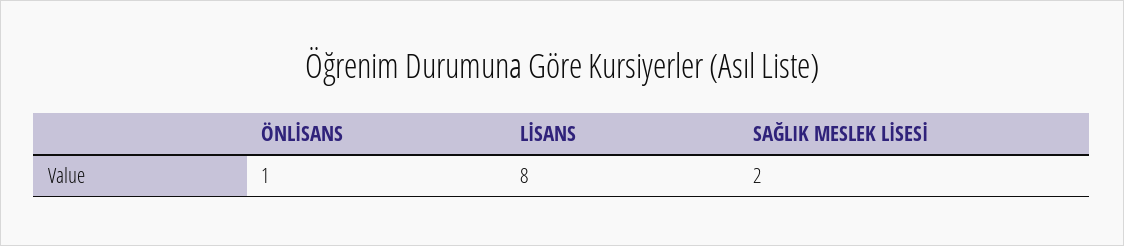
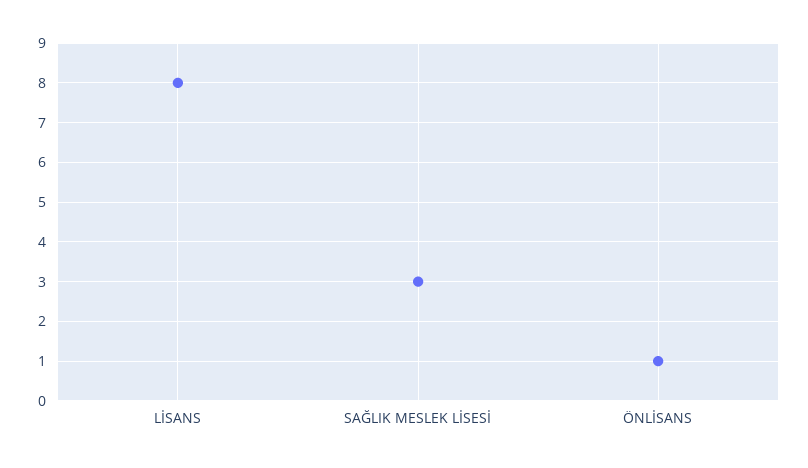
SAĞLIK MESLEK LİSESİ: 2 -> 3

